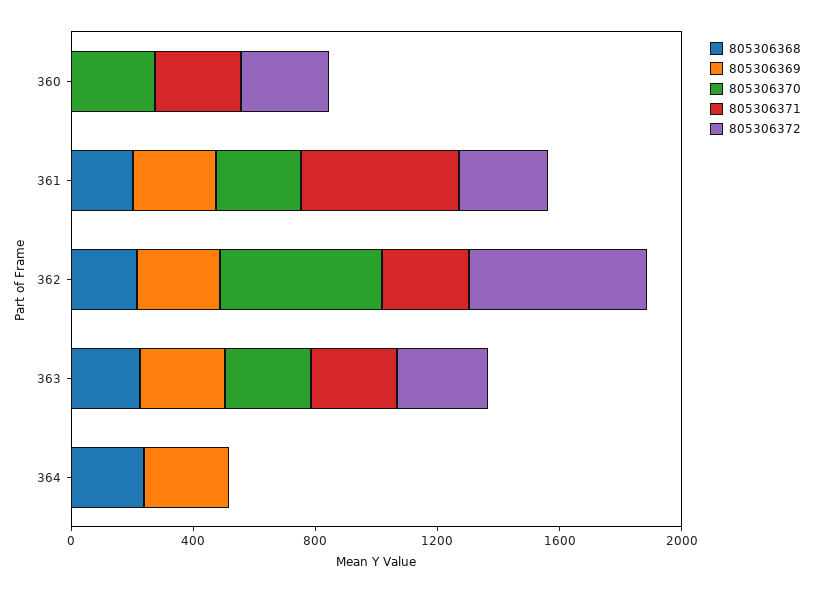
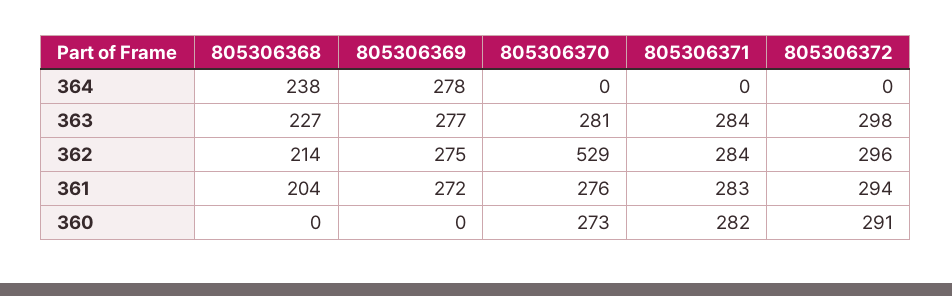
805306371, 361: 500 -> 283
805306372, 362: 600 -> 296

